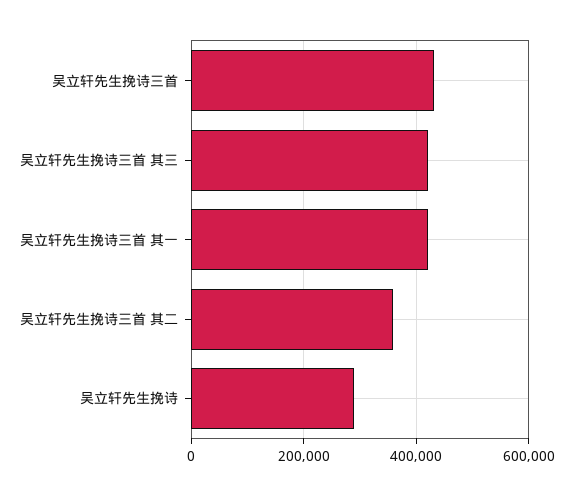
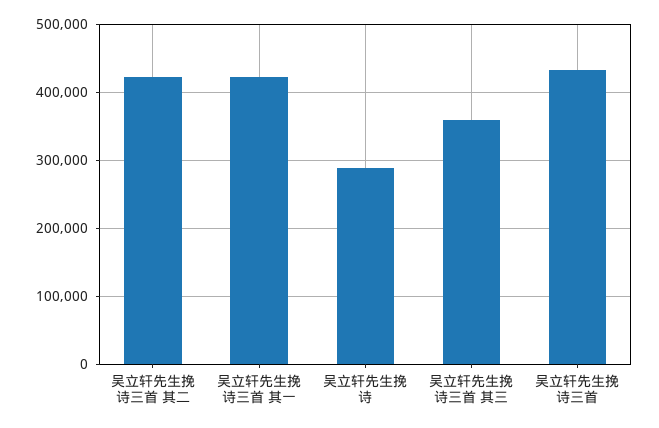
吴立轩先生挽诗三首 其三: 420000 -> 360000
吴立轩先生挽诗三首 其二: 360000 -> 420000

